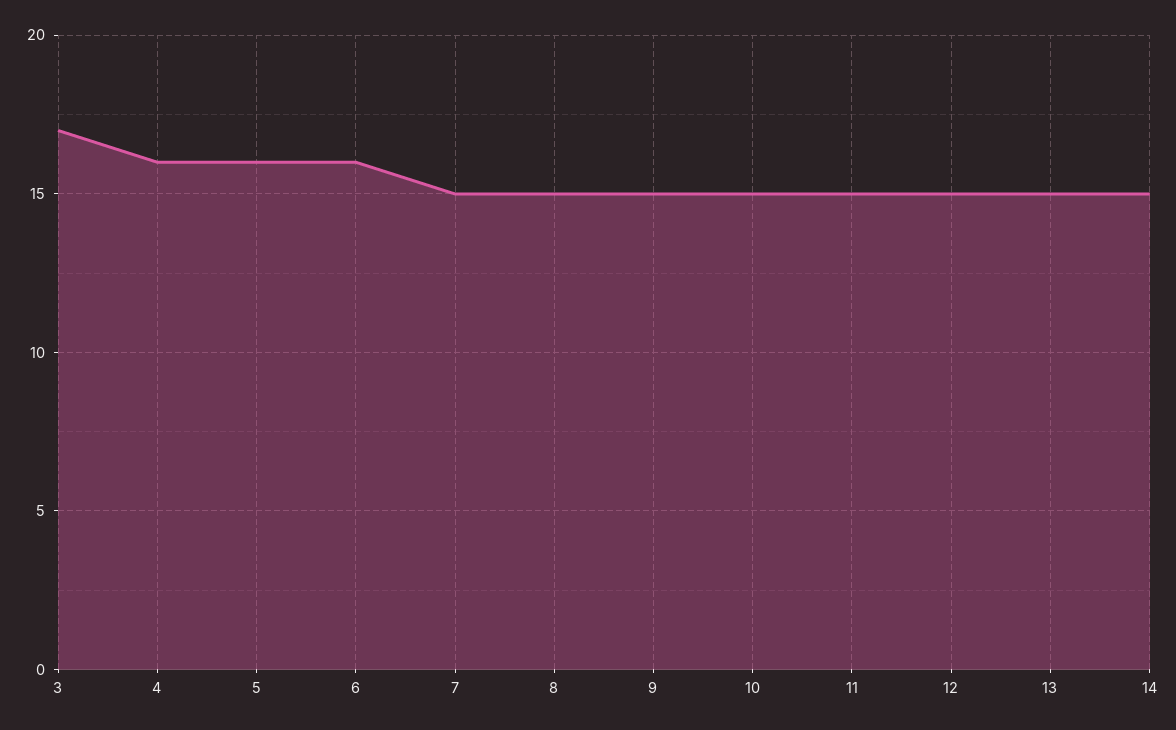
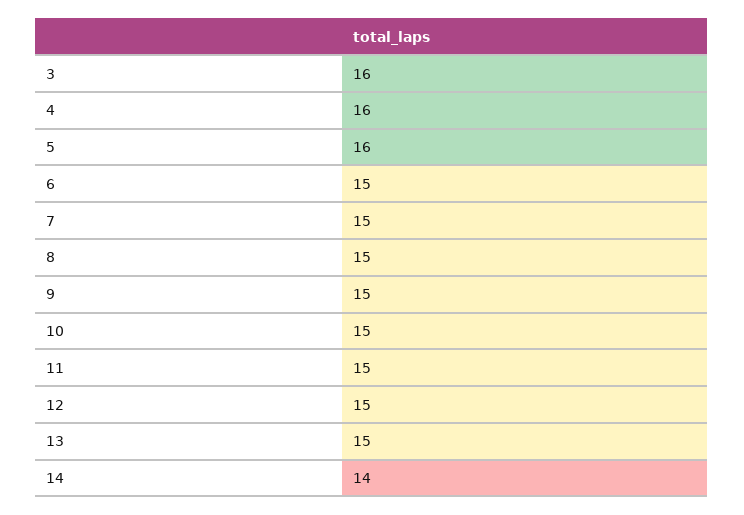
3: 17 -> 16
6: 16 -> 15
14: 15 -> 14

